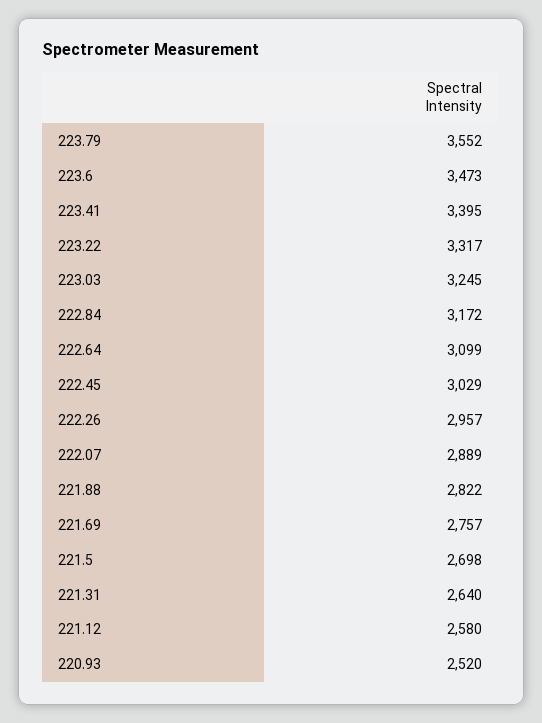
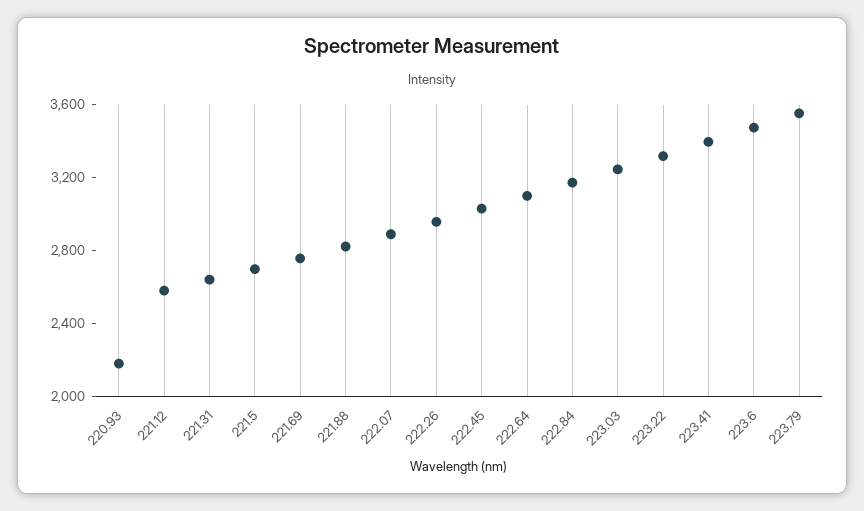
220.93: 2520 -> 2200

